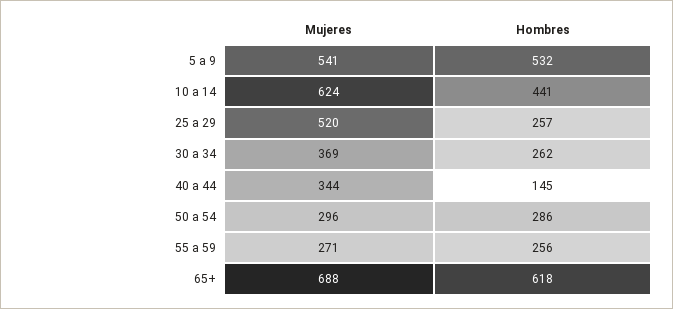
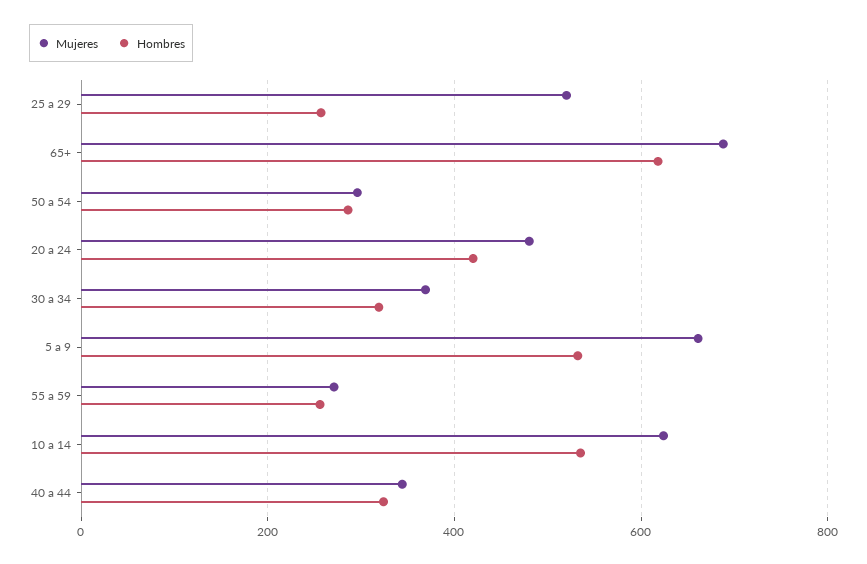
Mujeres, 5 a 9: 541 -> 660
Hombres, 10 a 14: 441 -> 540
Hombres, 30 a 34: 262 -> 320
Hombres, 40 a 44: 145 -> 320
Mujeres, 20 a 24: none -> 480
Hombres, 20 a 24: none -> 420

